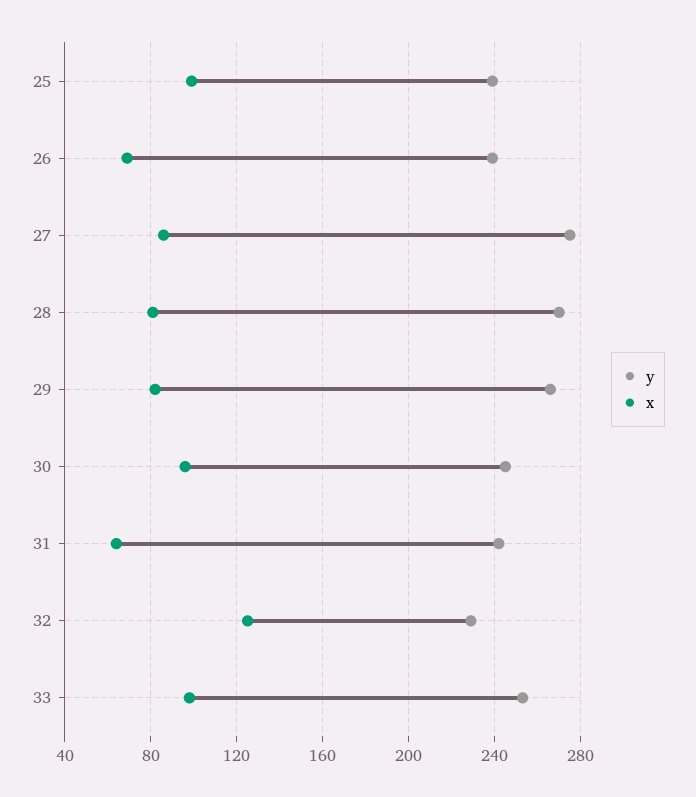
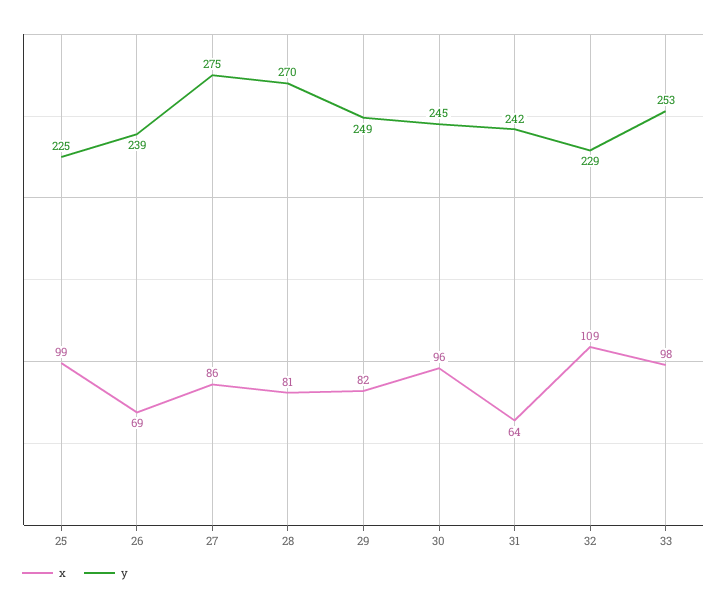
y, 25: 240 -> 225
y, 29: 265 -> 249
x, 32: 125 -> 109

